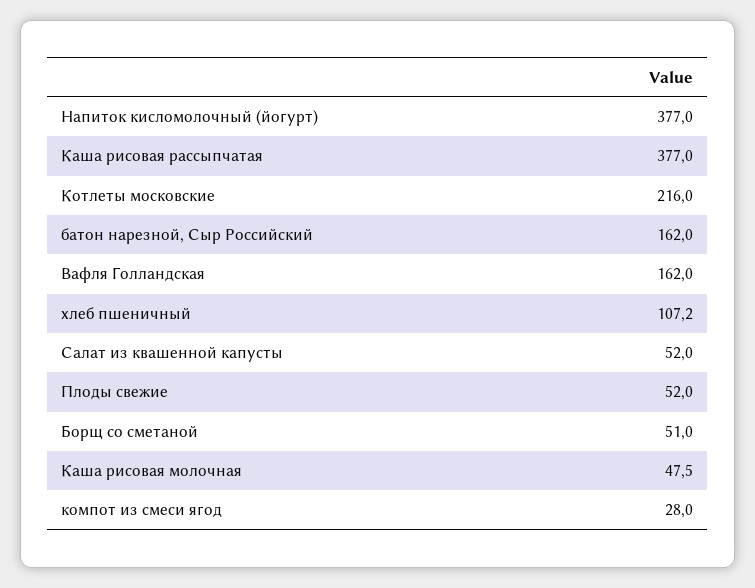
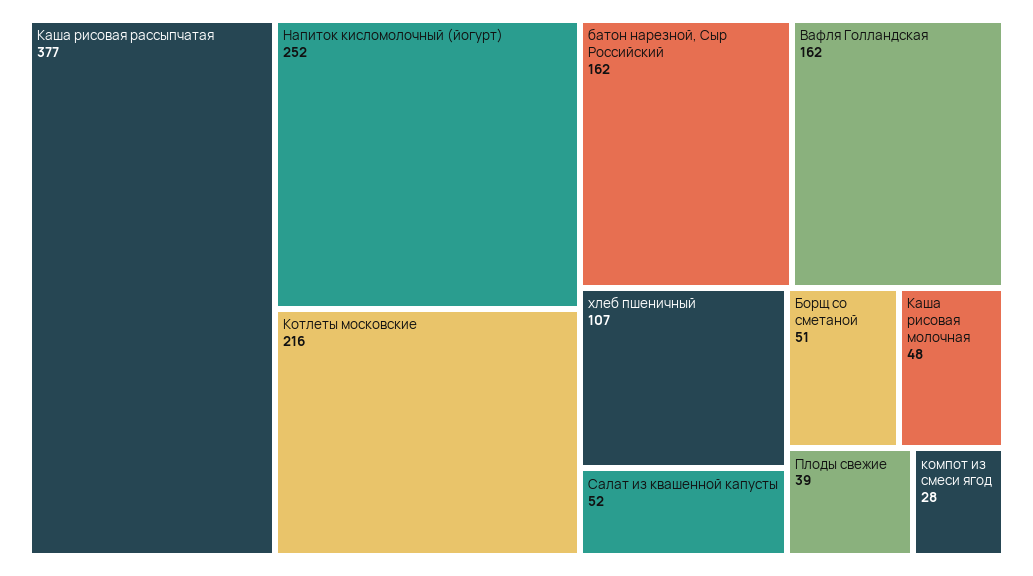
Напиток кисломолочный (йогурт): 377 -> 252
Плоды свежие: 52 -> 39

